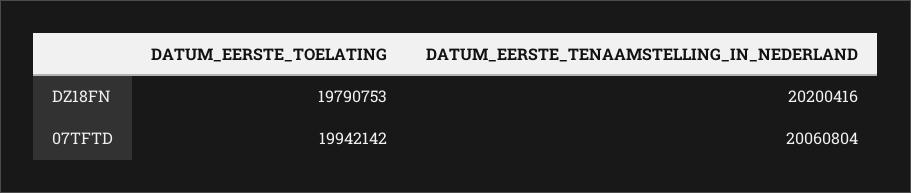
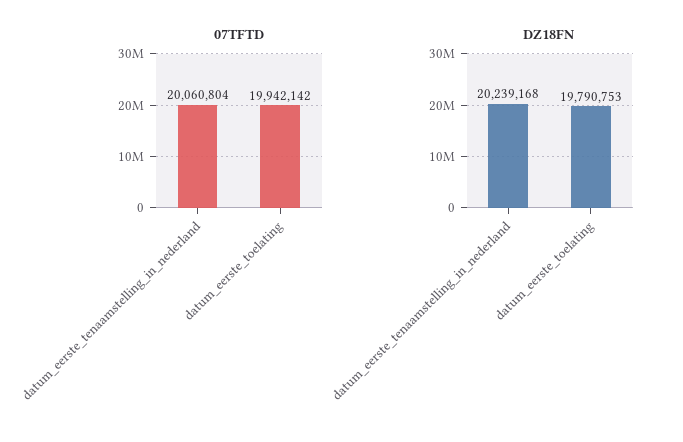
DZ18FN, DATUM_EERSTE_TENAAMSTELLING_IN_NEDERLAND: 20200416 -> 20239168

